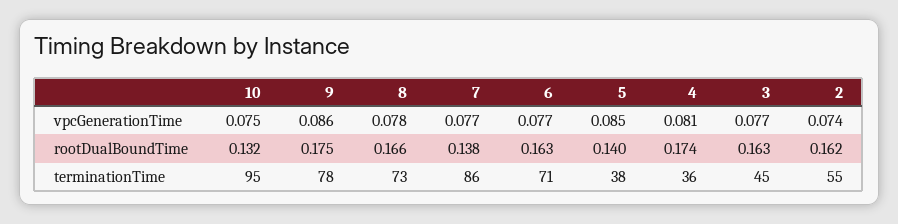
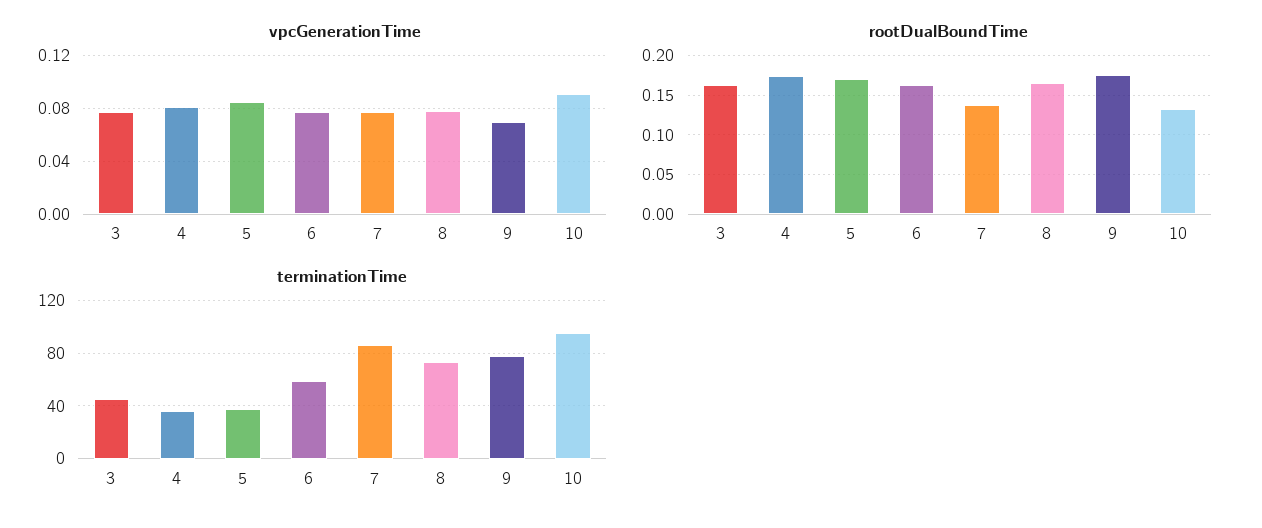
vpcGenerationTime, 10: 0.075 -> 0.09
vpcGenerationTime, 9: 0.086 -> 0.07
vpcGenerationTime, 2: 0.074 -> none
rootDualBoundTime, 5: 0.14 -> 0.17
rootDualBoundTime, 2: 0.162 -> none
terminationTime, 6: 71 -> 60
terminationTime, 2: 55 -> none

